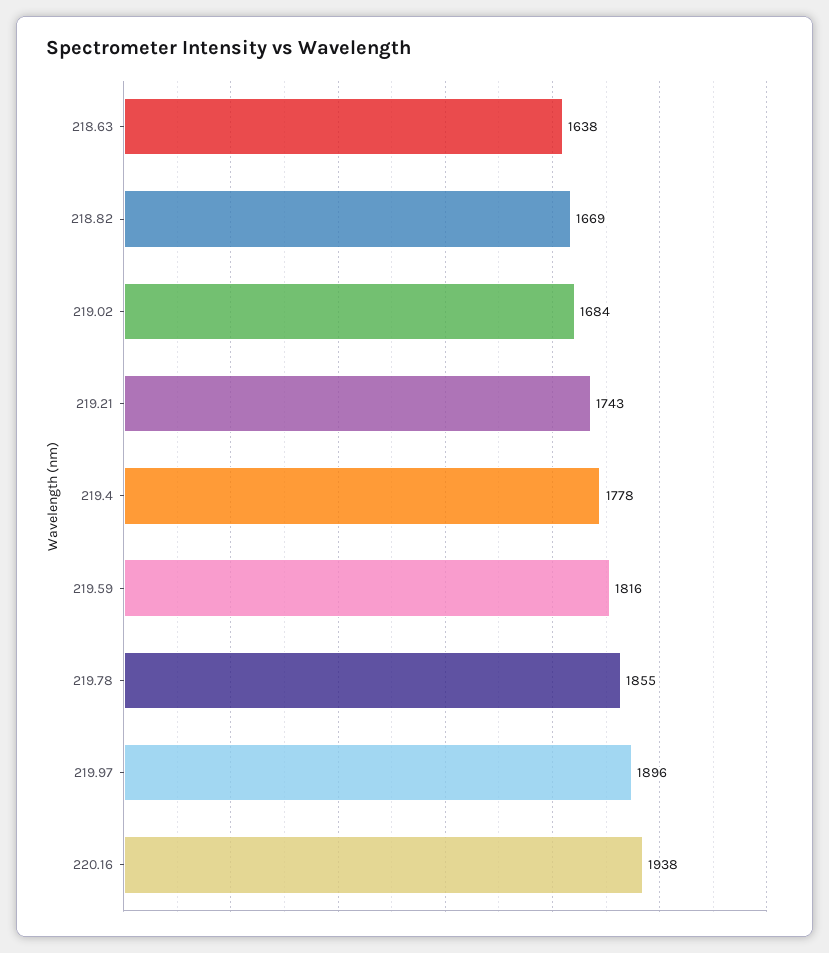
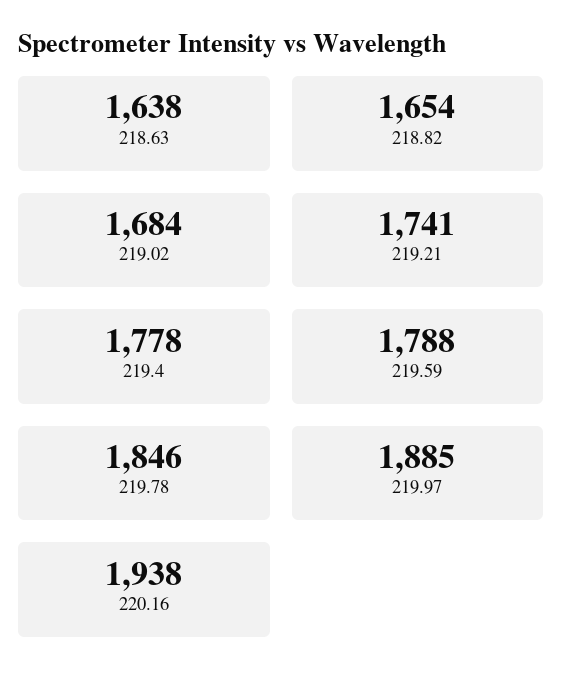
218.82: 1669 -> 1654
219.21: 1743 -> 1741
219.59: 1816 -> 1788
219.78: 1855 -> 1846
219.97: 1896 -> 1885

